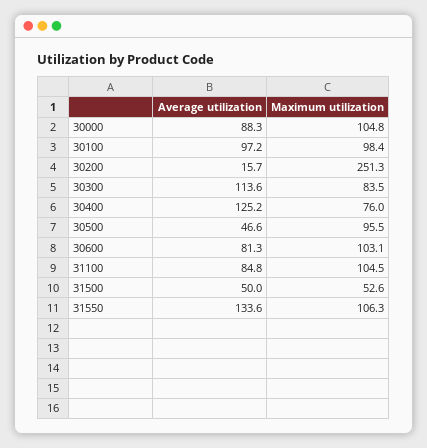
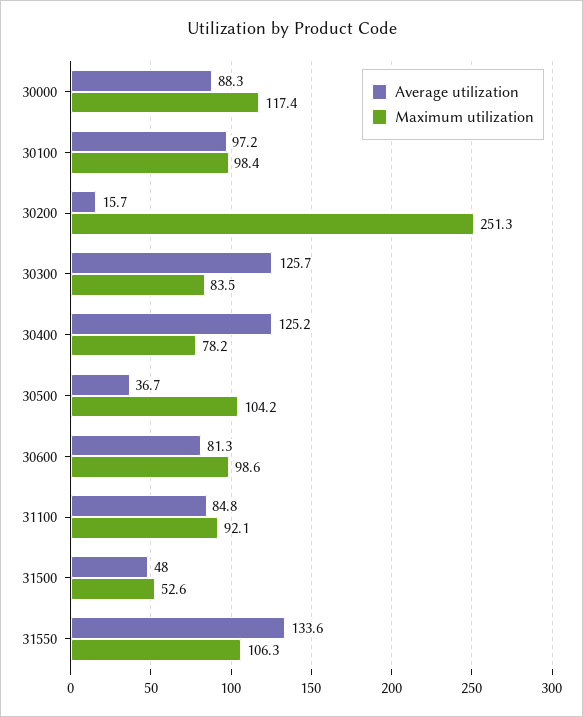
Maximum utilization, 30000: 104.8 -> 117.4
Average utilization, 30300: 113.6 -> 125.7
Maximum utilization, 30400: 76 -> 78.2
Average utilization, 30500: 46.6 -> 36.7
Maximum utilization, 30500: 95.5 -> 104.2
Maximum utilization, 30600: 103.1 -> 98.6
Maximum utilization, 31100: 104.5 -> 92.1
Average utilization, 31500: 50 -> 48

